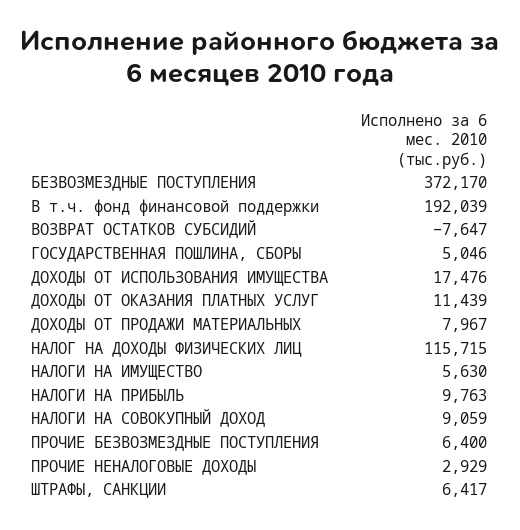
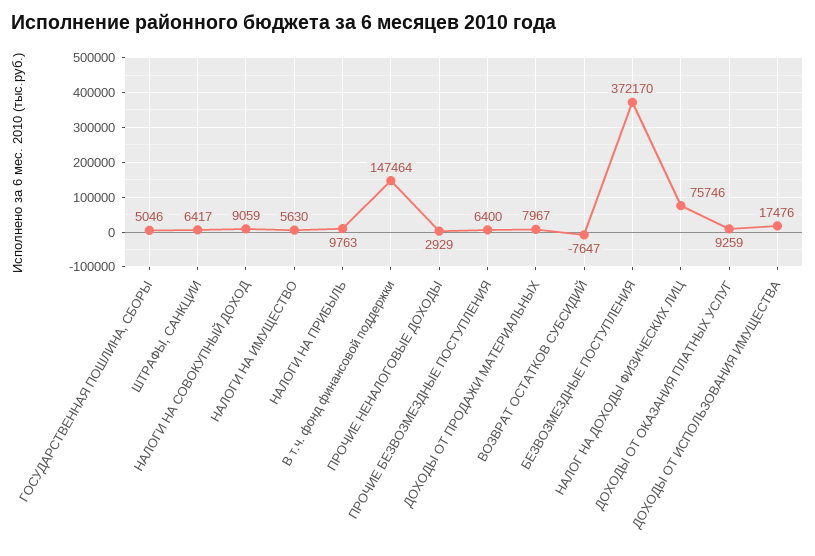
В т.ч. фонд финансовой поддержки: 192039 -> 147464
ДОХОДЫ ОТ ОКАЗАНИЯ ПЛАТНЫХ УСЛУГ: 11439 -> 9259
НАЛОГ НА ДОХОДЫ ФИЗИЧЕСКИХ ЛИЦ: 115715 -> 75746

